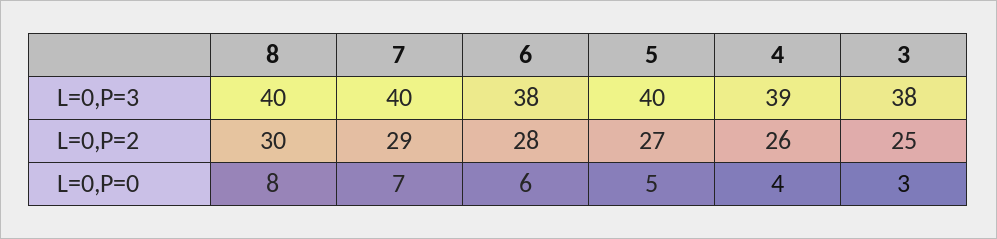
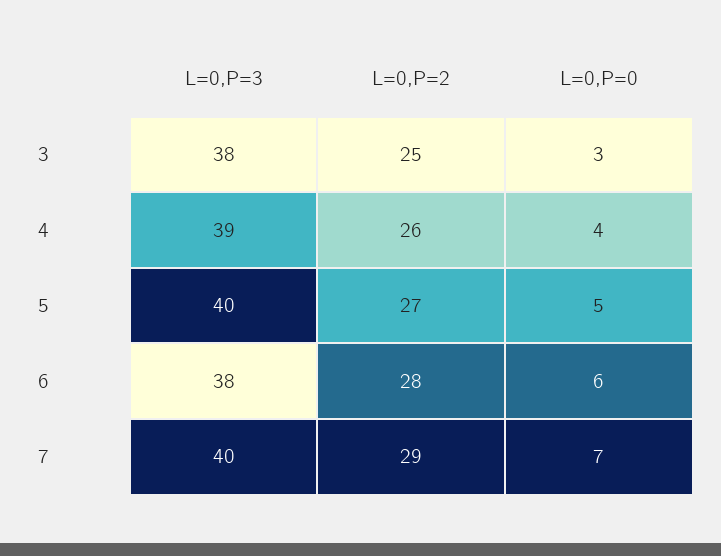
8, L=0,P=3: 40 -> none
8, L=0,P=2: 30 -> none
8, L=0,P=0: 8 -> none

